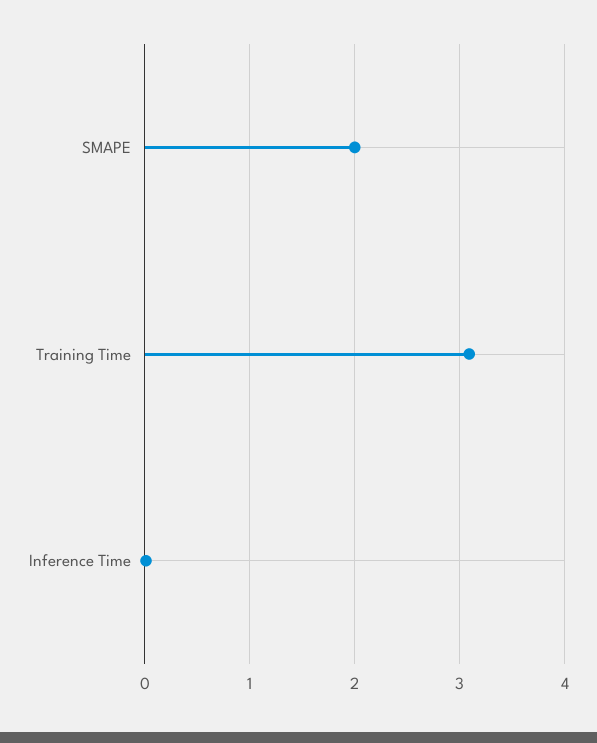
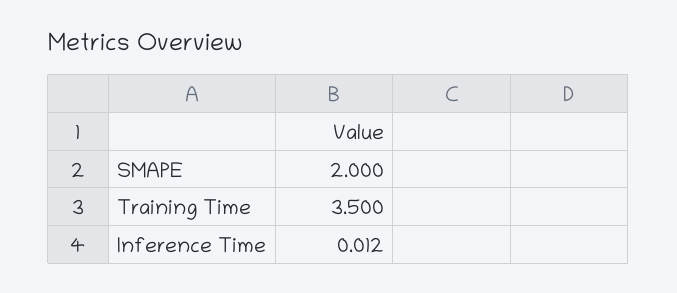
Training Time: 3.1 -> 3.5

